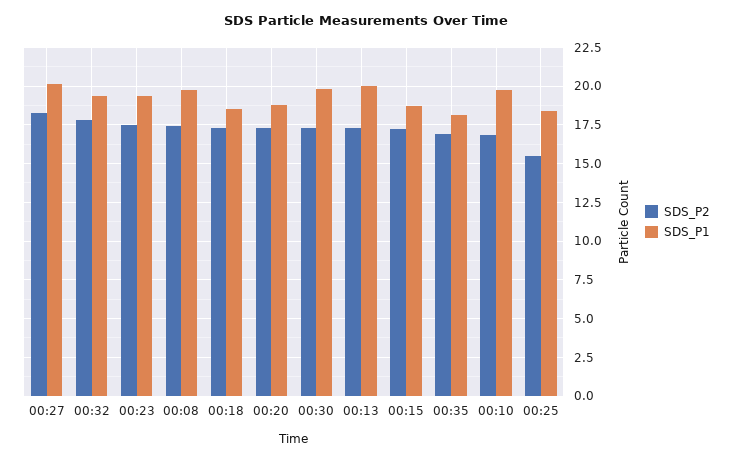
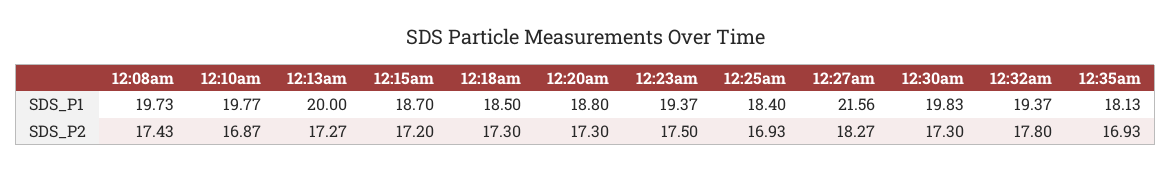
SDS_P1, 00:27: 20 -> 21.56
SDS_P2, 00:25: 15.5 -> 16.93

